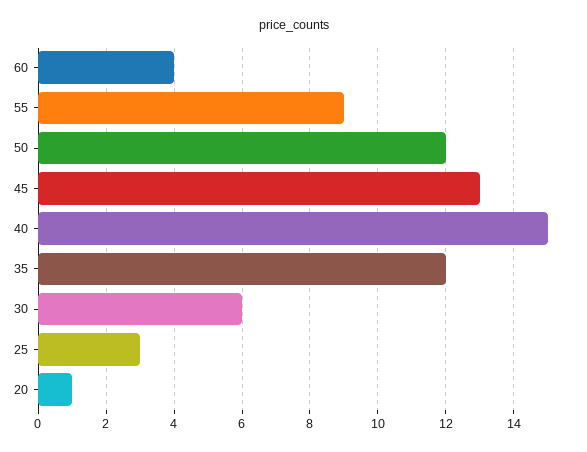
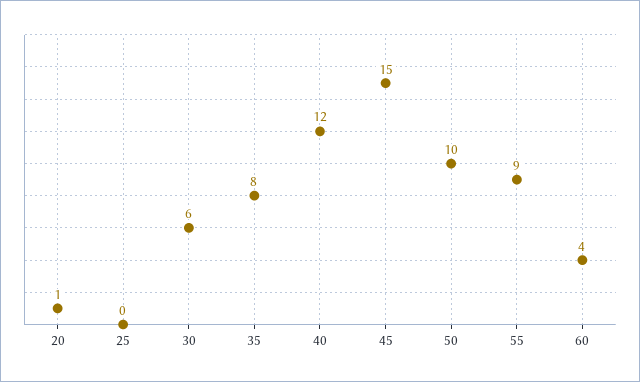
50: 12 -> 10
45: 13 -> 15
40: 15 -> 12
35: 12 -> 8
25: 3 -> 0

